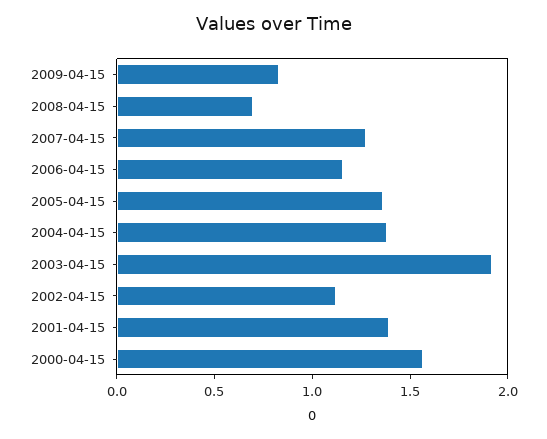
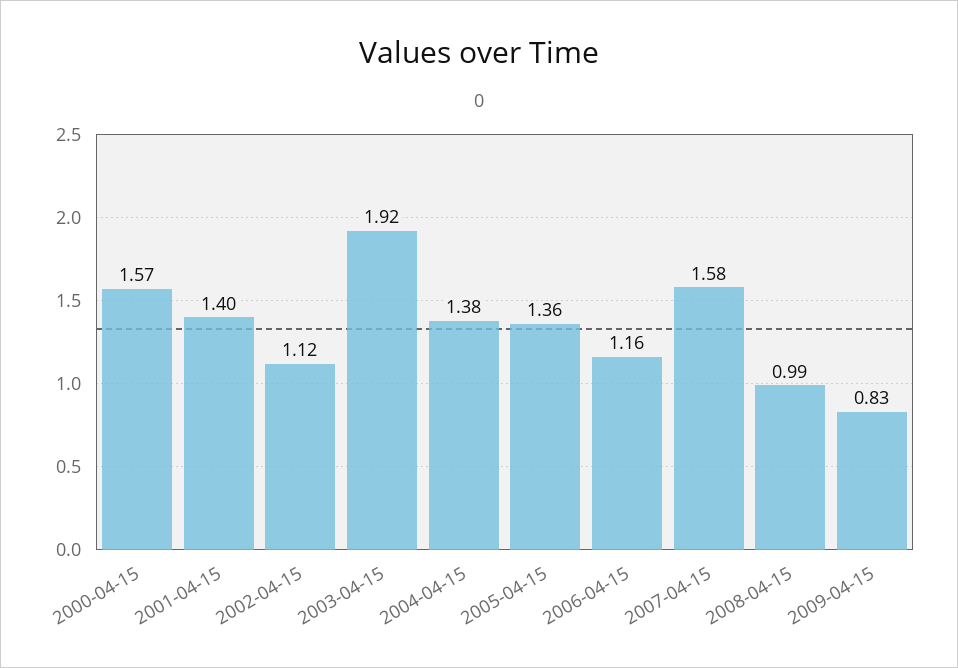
2008-04-15: 0.7 -> 0.99
2007-04-15: 1.3 -> 1.58

